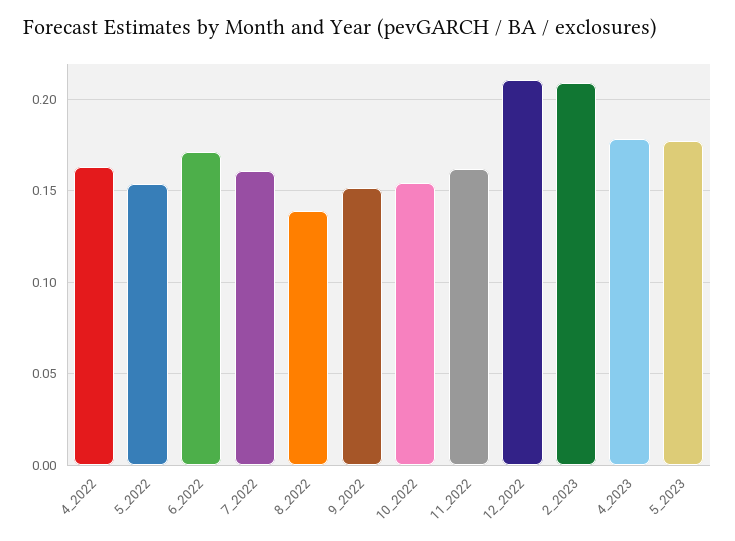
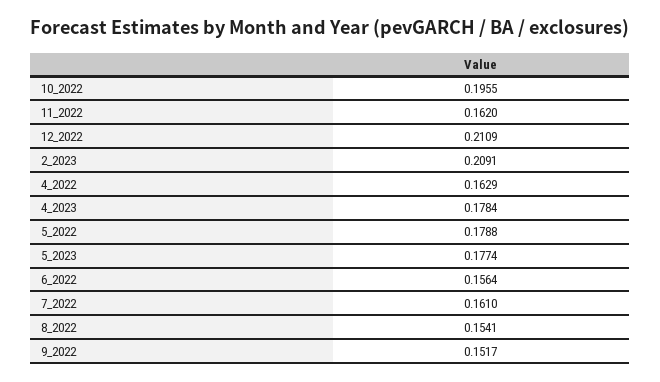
5_2022: 0.155 -> 0.1788
6_2022: 0.17 -> 0.1564
8_2022: 0.14 -> 0.1541
10_2022: 0.155 -> 0.1955

